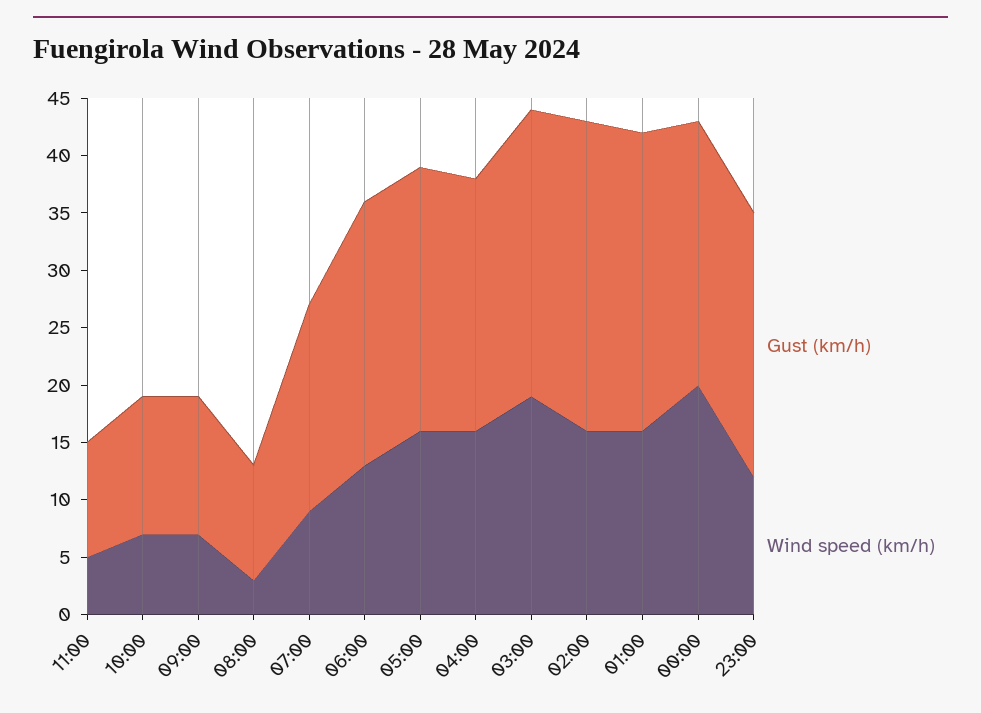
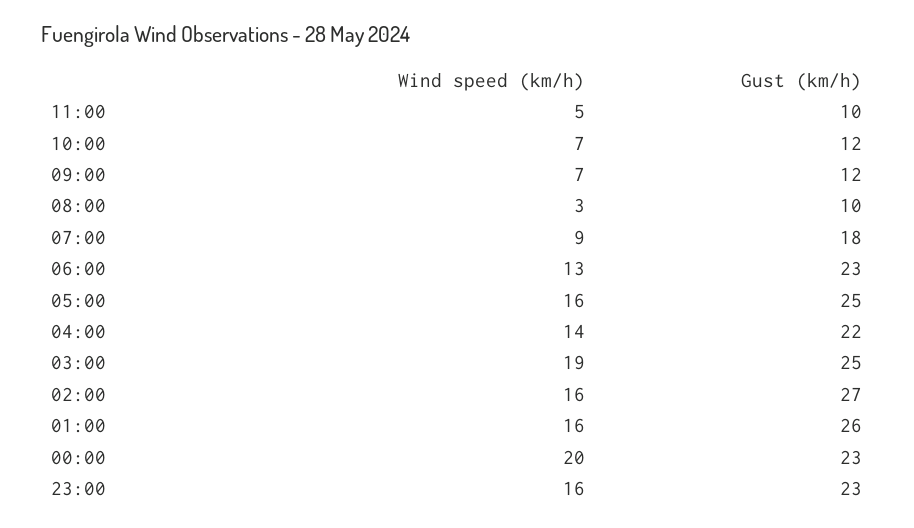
Gust (km/h), 05:00: 23 -> 25
Wind speed (km/h), 04:00: 16 -> 14
Wind speed (km/h), 23:00: 12 -> 16

